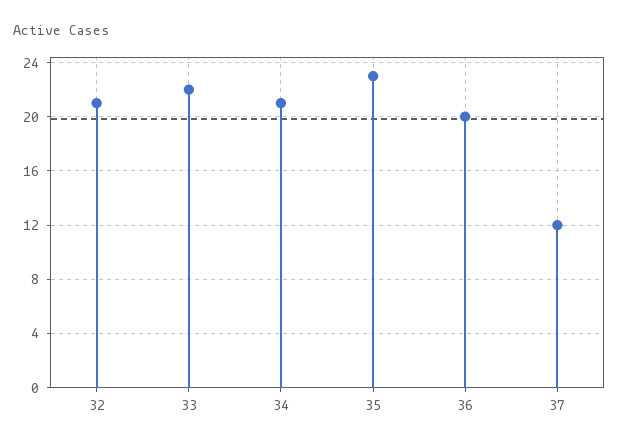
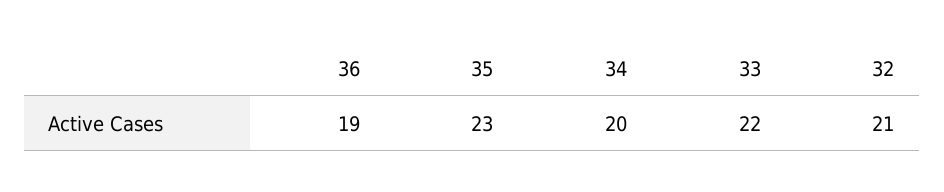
34: 21 -> 20
36: 20 -> 19
37: 12 -> none

